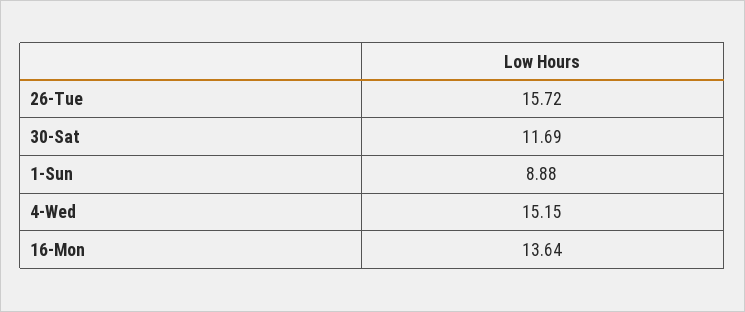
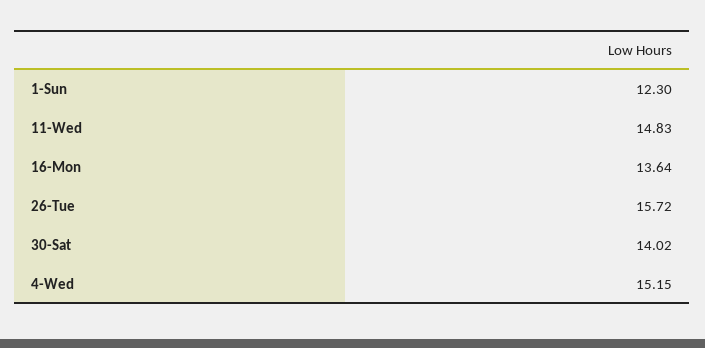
30-Sat: 11.69 -> 14.02
1-Sun: 8.88 -> 12.3
11-Wed: none -> 14.83

